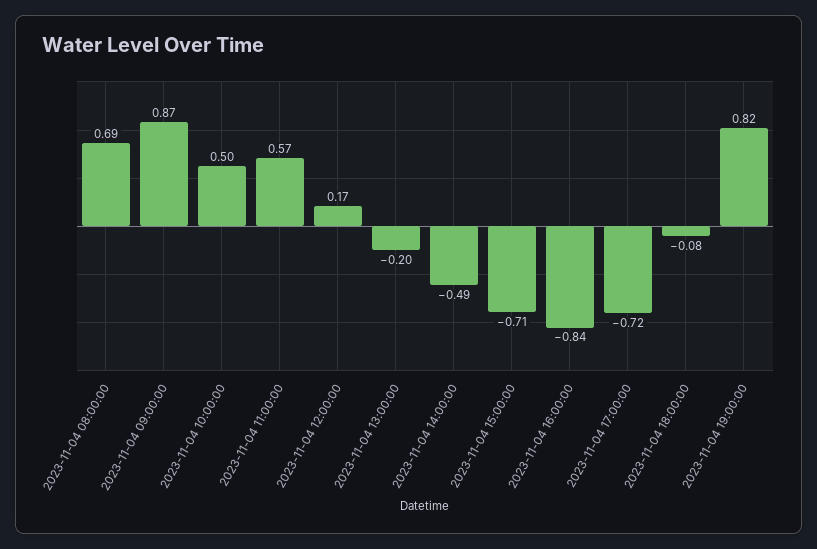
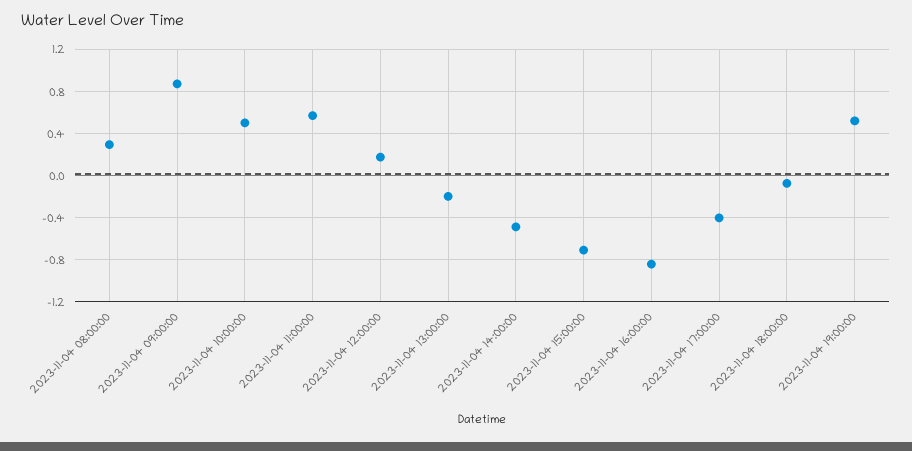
2023-11-04 08:00:00: 0.69 -> 0.3
2023-11-04 17:00:00: -0.72 -> -0.4
2023-11-04 19:00:00: 0.82 -> 0.5

